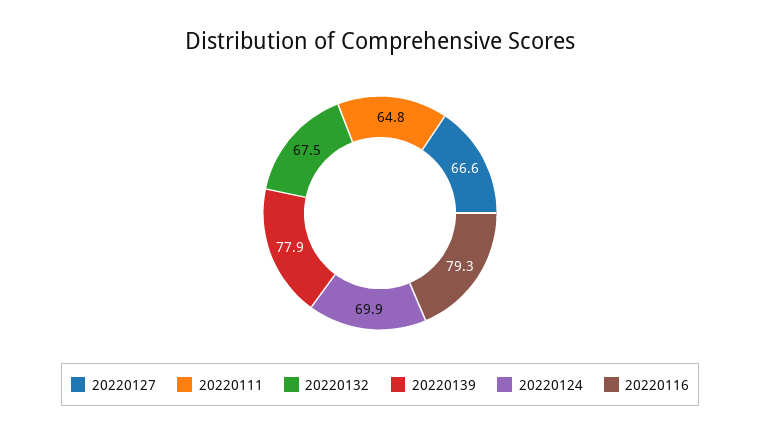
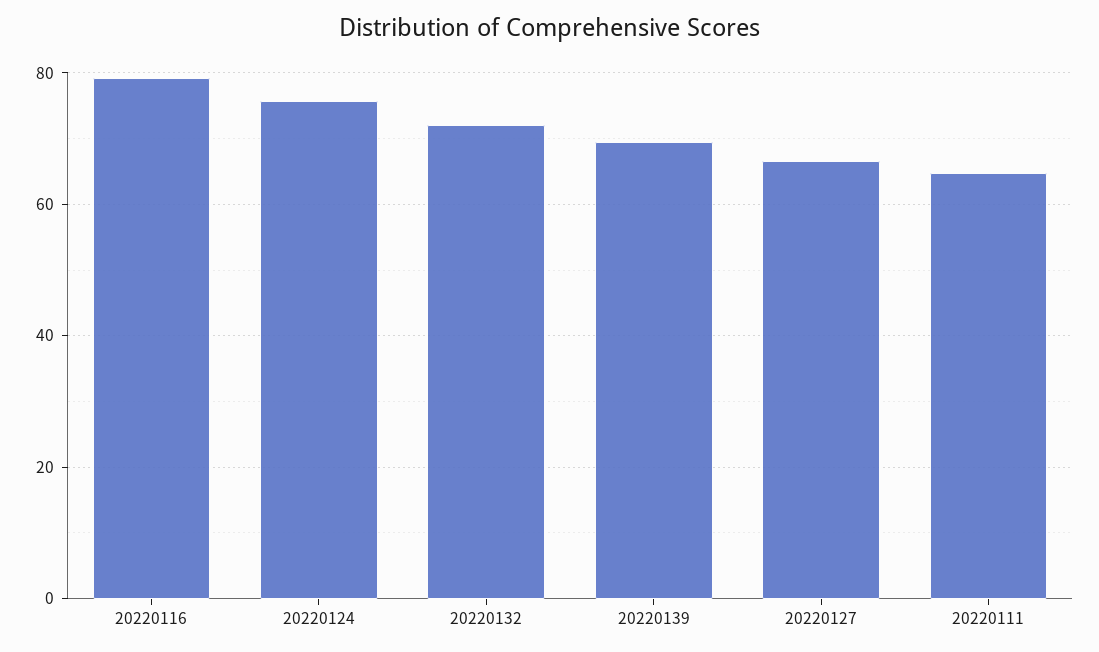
20220132: 67.5 -> 72
20220139: 77.9 -> 70
20220124: 69.9 -> 76

